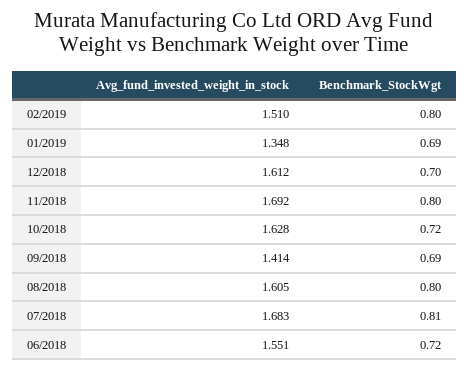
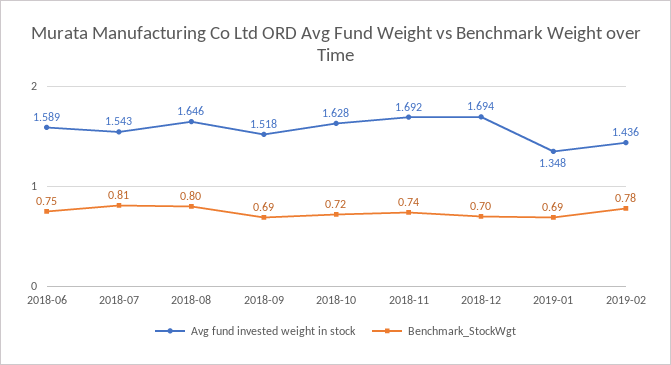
Avg_fund_invested_weight_in_stock, 02/2019: 1.51 -> 1.436
Benchmark_StockWgt, 02/2019: 0.8 -> 0.78
Avg_fund_invested_weight_in_stock, 12/2018: 1.612 -> 1.694
Benchmark_StockWgt, 11/2018: 0.8 -> 0.74
Avg_fund_invested_weight_in_stock, 09/2018: 1.414 -> 1.518
Avg_fund_invested_weight_in_stock, 08/2018: 1.605 -> 1.646
Avg_fund_invested_weight_in_stock, 07/2018: 1.683 -> 1.543
Avg_fund_invested_weight_in_stock, 06/2018: 1.551 -> 1.589
Benchmark_StockWgt, 06/2018: 0.72 -> 0.75

